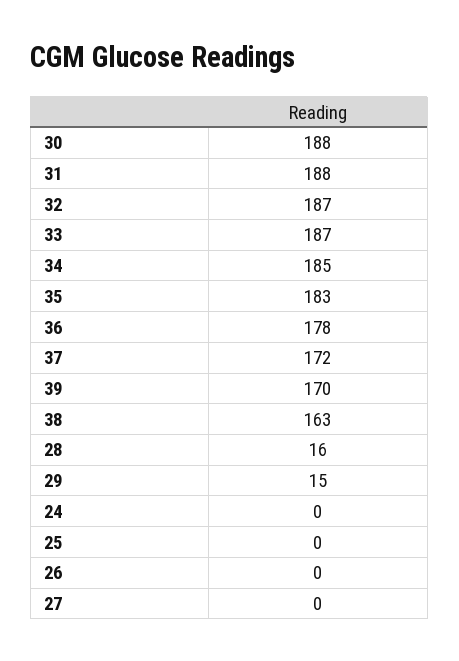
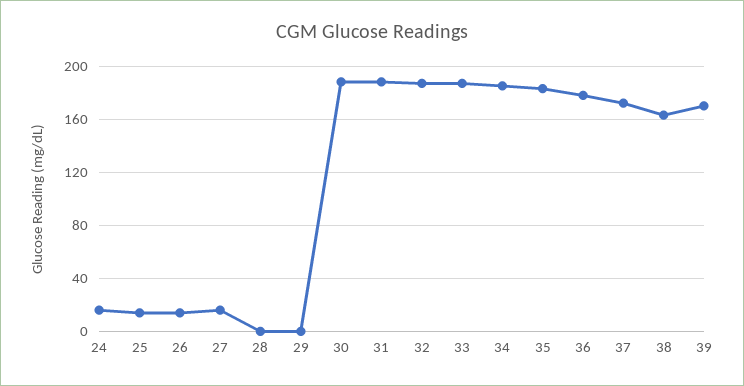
28: 16 -> 0
29: 15 -> 0
24: 0 -> 15
25: 0 -> 15
26: 0 -> 15
27: 0 -> 15

